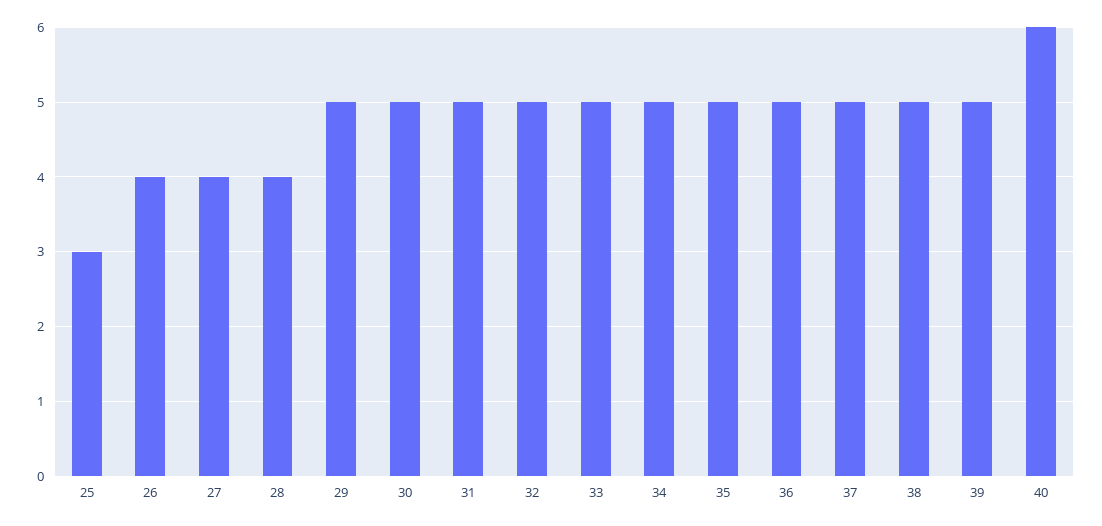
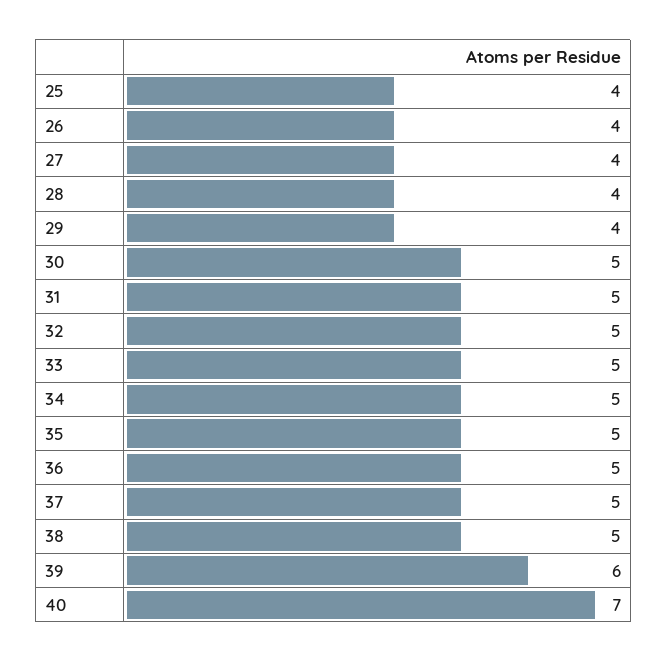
25: 3 -> 4
29: 5 -> 4
39: 5 -> 6
40: 6 -> 7

